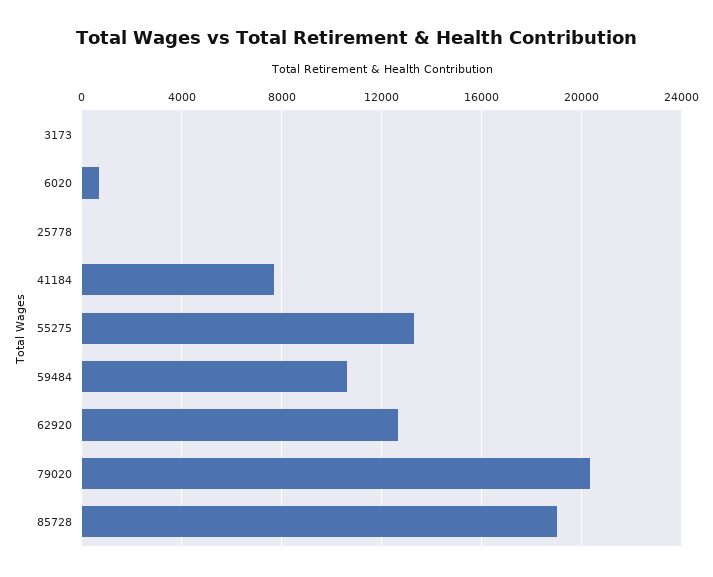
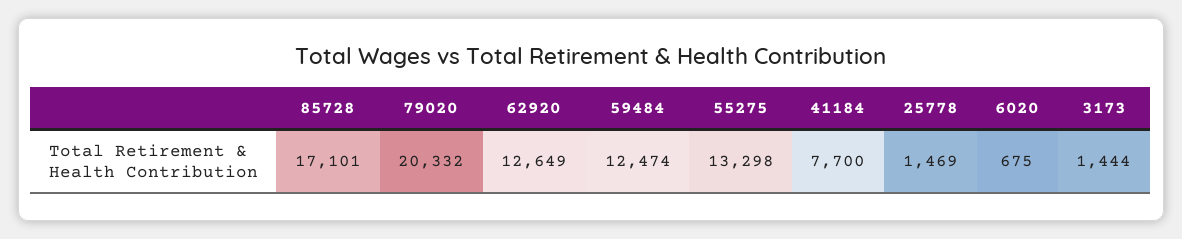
3173: 0 -> 1444
25778: 0 -> 1469
59484: 10500 -> 12474
85728: 19000 -> 17101

